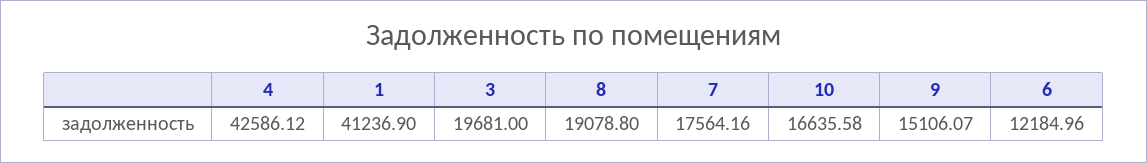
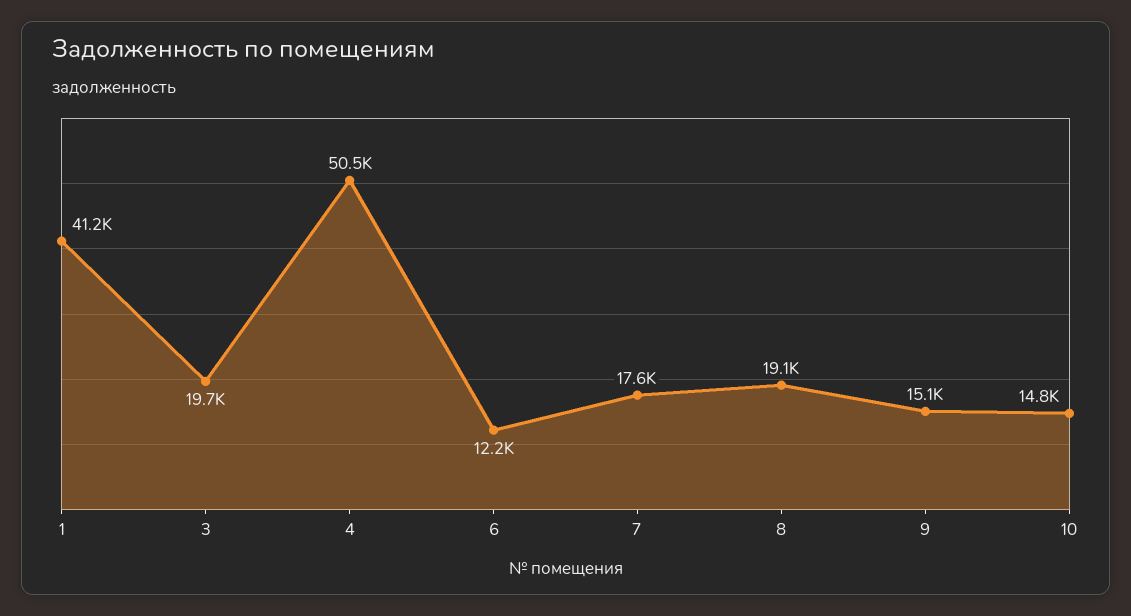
4: 42586.12 -> 50500
10: 16635.58 -> 14800

